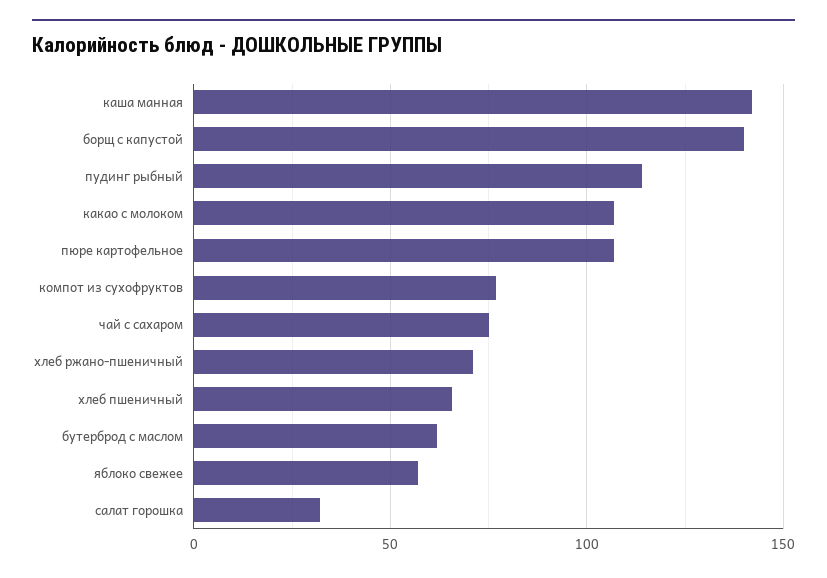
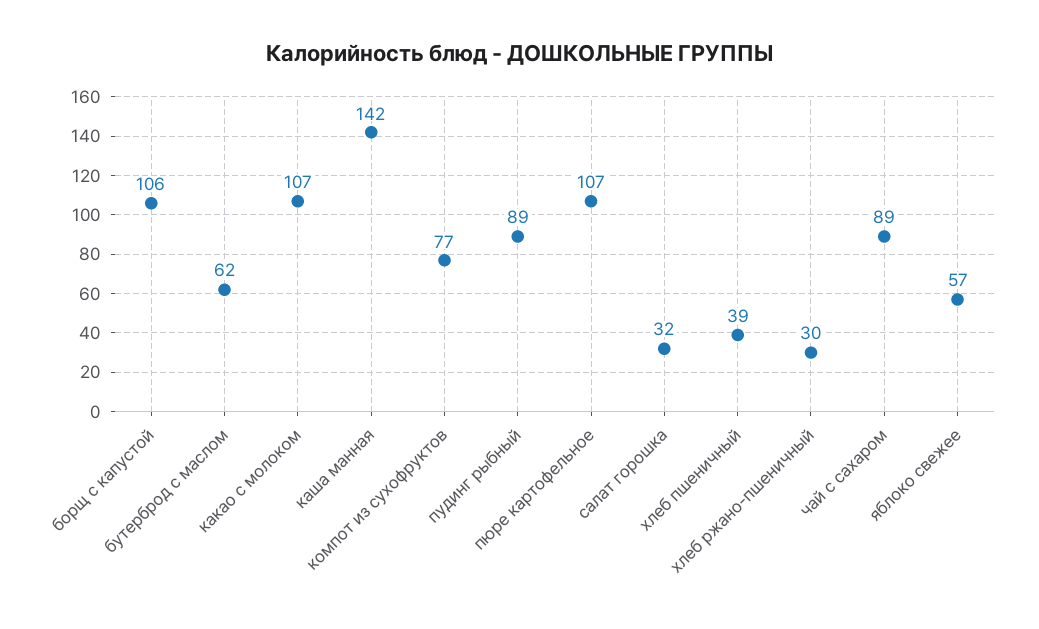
борщ с капустой: 140 -> 106
пудинг рыбный: 115 -> 89
чай с сахаром: 75 -> 89
хлеб ржано-пшеничный: 70 -> 30
хлеб пшеничный: 65 -> 39

